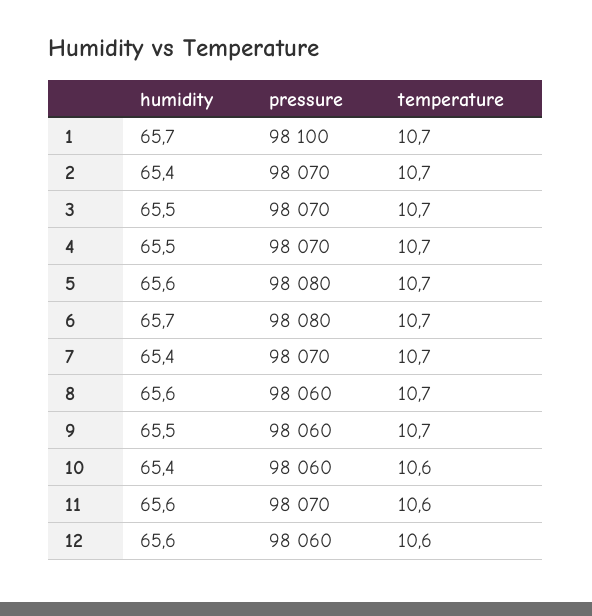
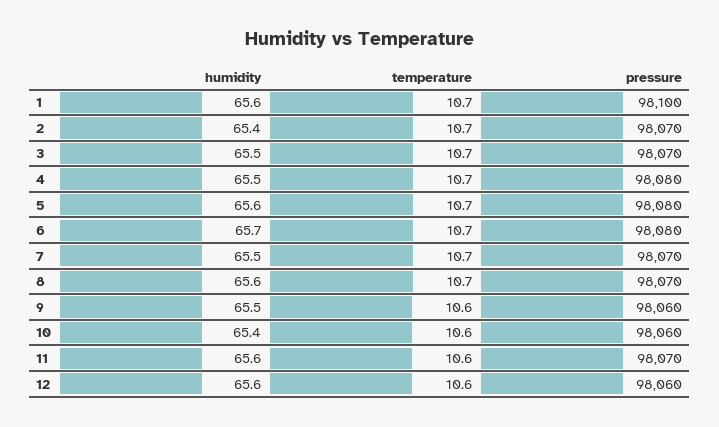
humidity, 1: 65.7 -> 65.6
pressure, 4: 98070 -> 98080
humidity, 7: 65.4 -> 65.5
pressure, 8: 98060 -> 98070
temperature, 9: 10.7 -> 10.6

